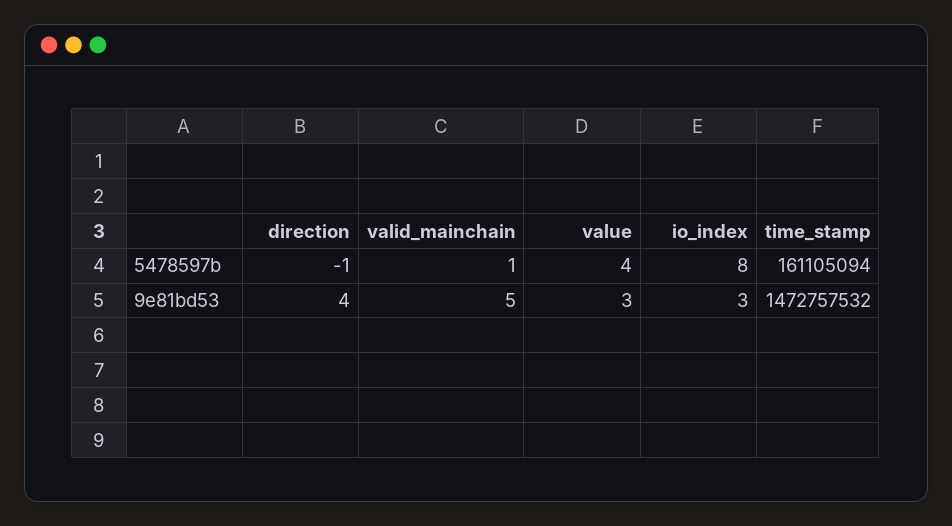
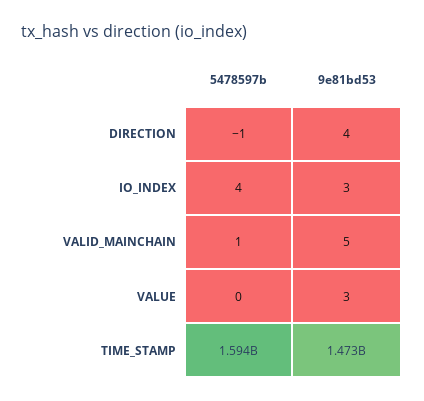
value, 5478597b: 4 -> 0
io_index, 5478597b: 8 -> 4
time_stamp, 5478597b: 161105094 -> 1594000000

